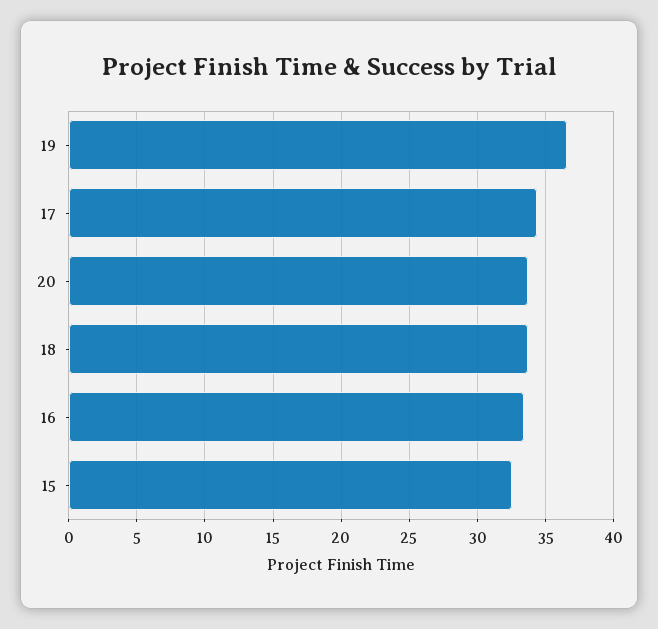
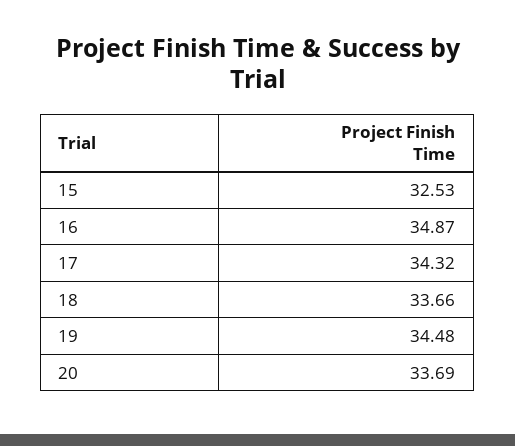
19: 36.5 -> 34.48
16: 33.5 -> 34.87

